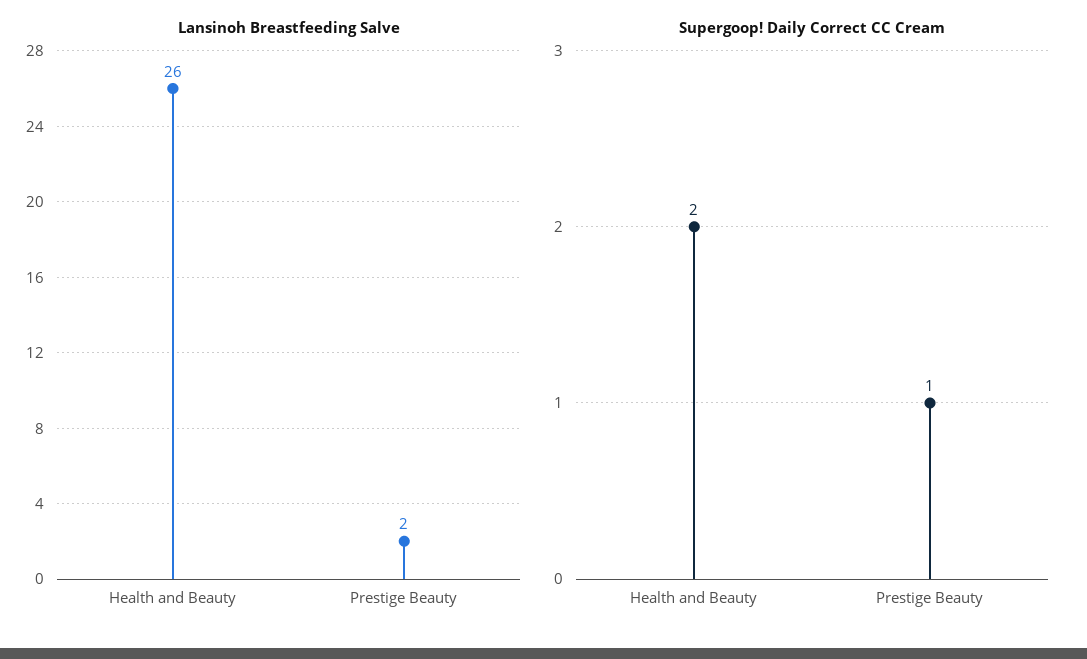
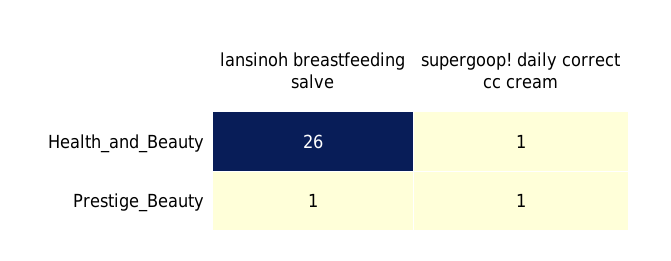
Lansinoh Breastfeeding Salve, Prestige Beauty: 2 -> 1
Supergoop! Daily Correct CC Cream, Health and Beauty: 2 -> 1

